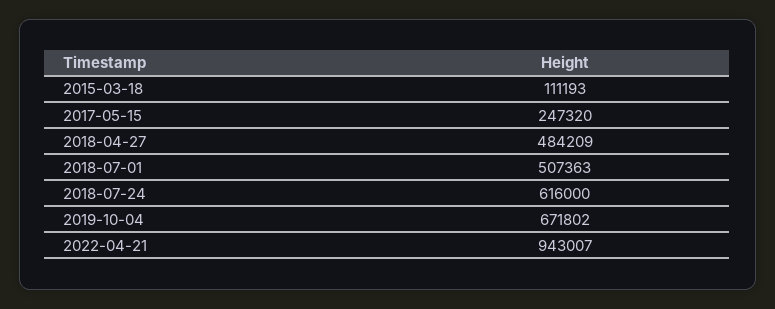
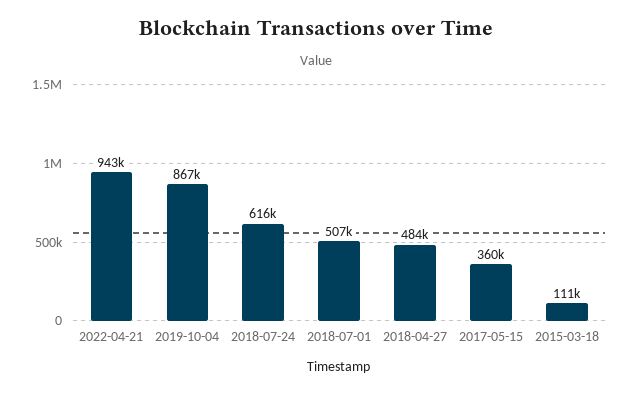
2017-05-15: 247320 -> 360000
2019-10-04: 671802 -> 867000

